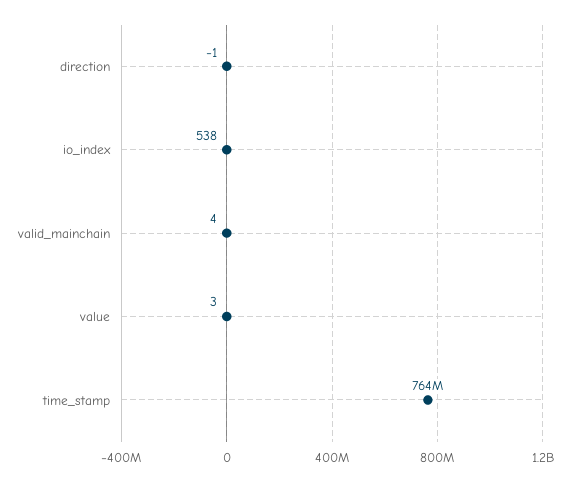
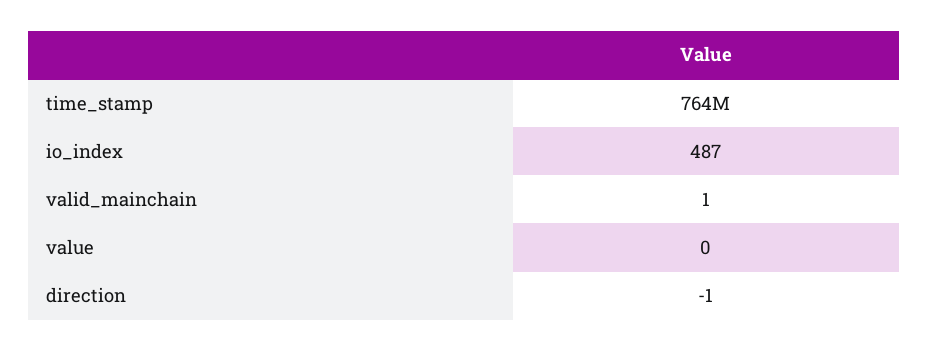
io_index: 538 -> 487
valid_mainchain: 4 -> 1
value: 3 -> 0

